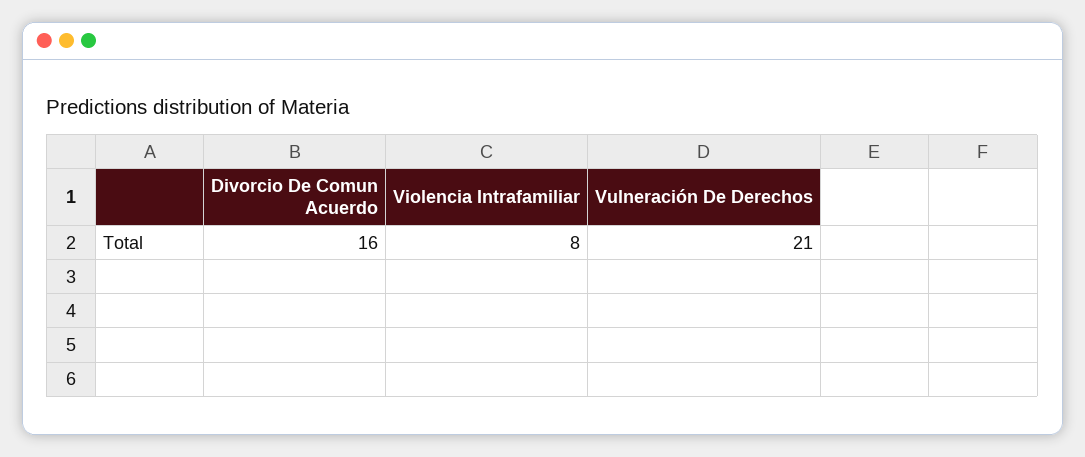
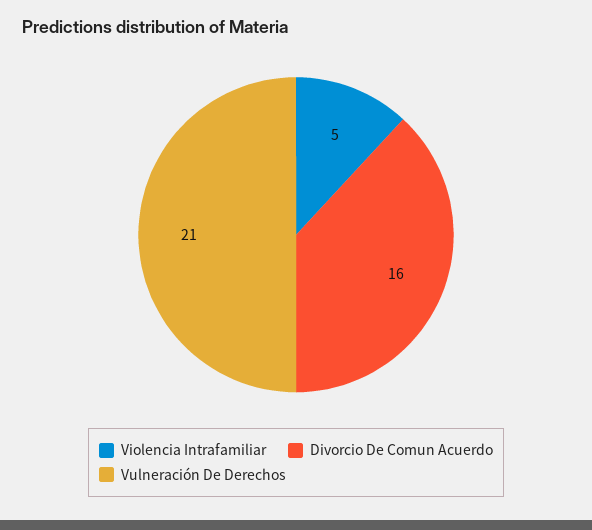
Violencia Intrafamiliar: 8 -> 5

